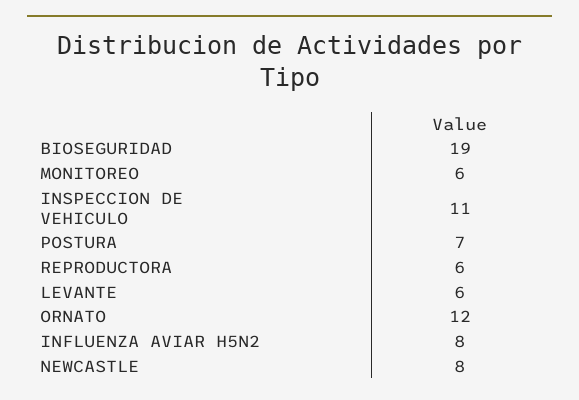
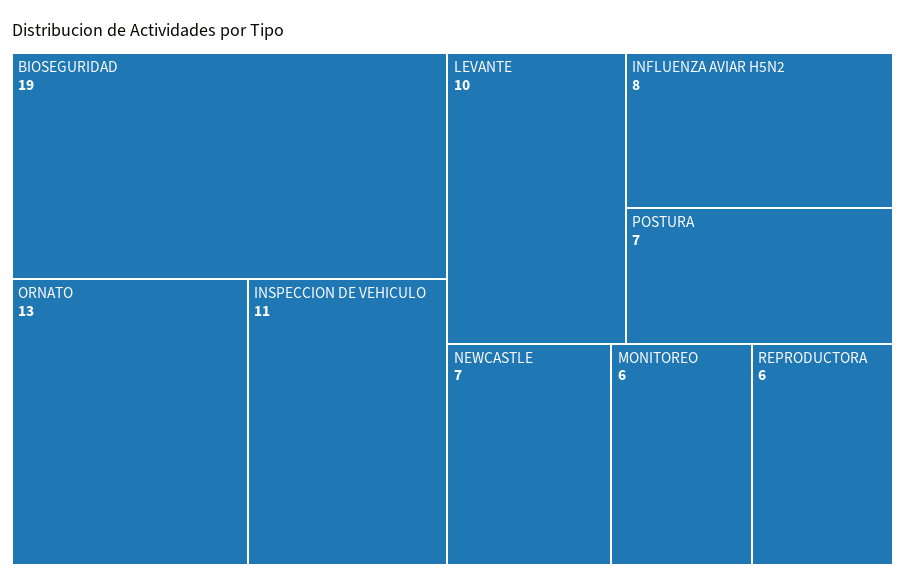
LEVANTE: 6 -> 10
ORNATO: 12 -> 13
NEWCASTLE: 8 -> 7

